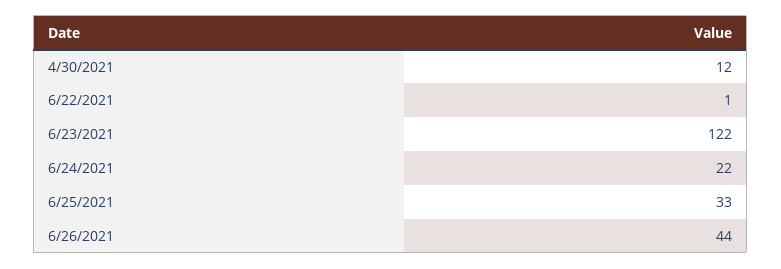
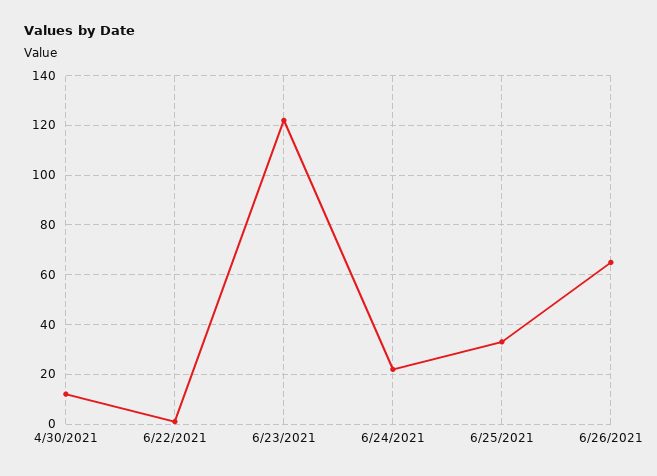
6/26/2021: 44 -> 65

